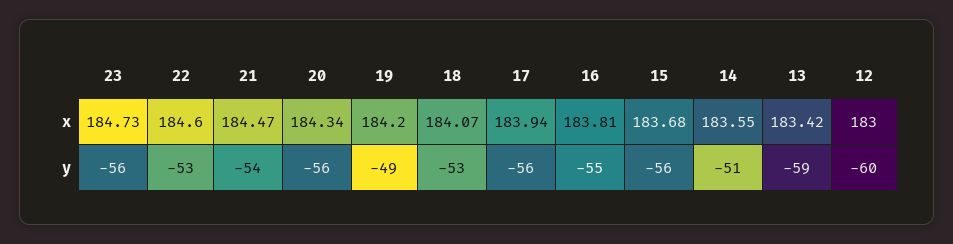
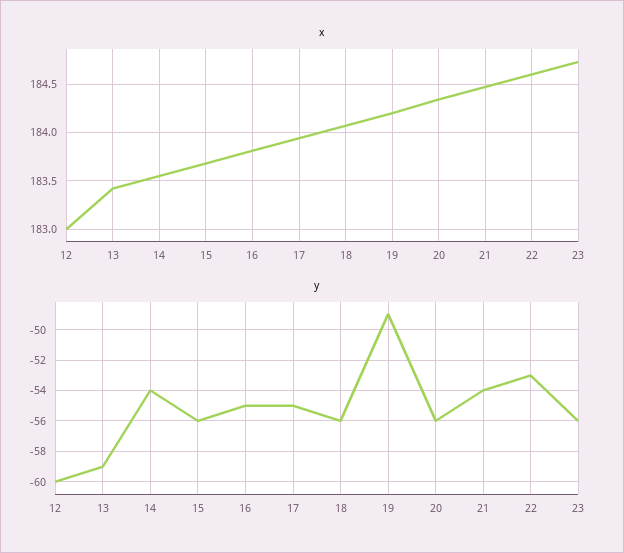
y, 18: -53 -> -56
y, 17: -56 -> -55
y, 14: -51 -> -54

